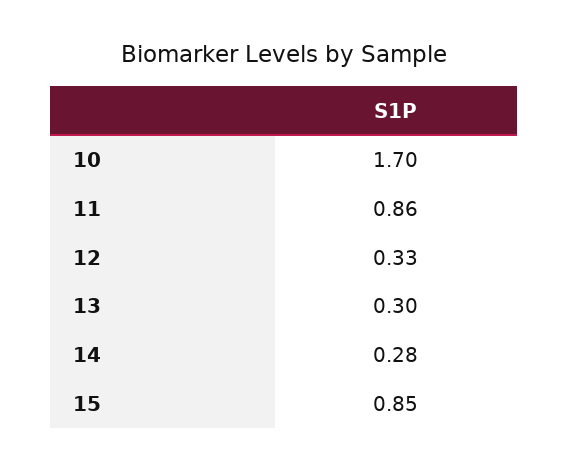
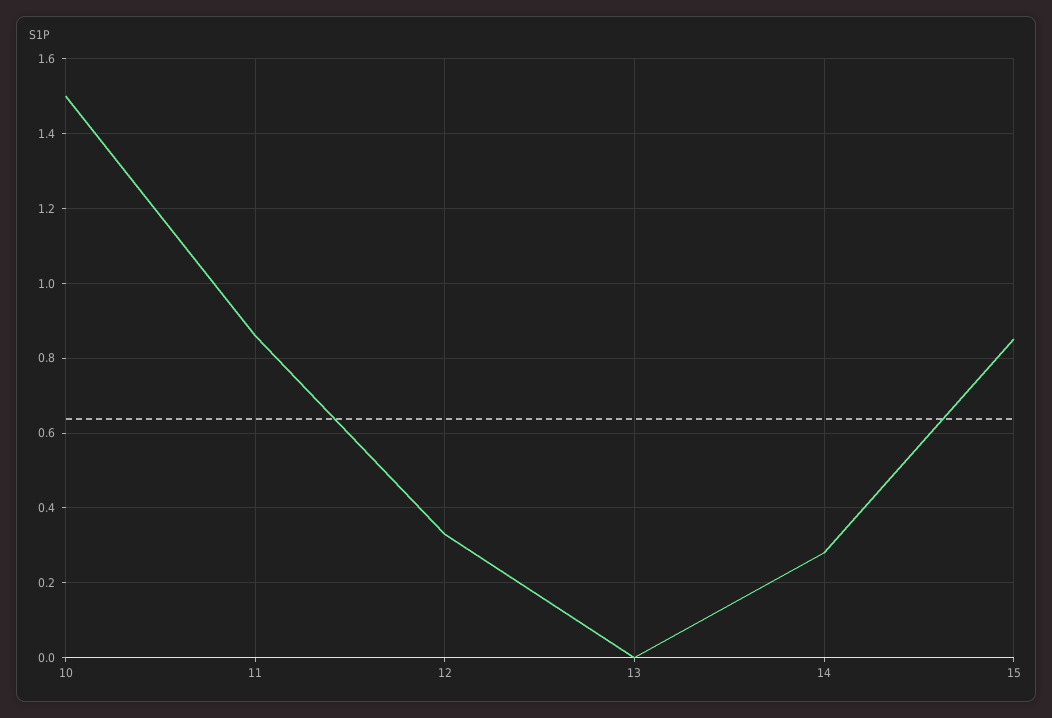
10: 1.7 -> 1.5
13: 0.3 -> 0

